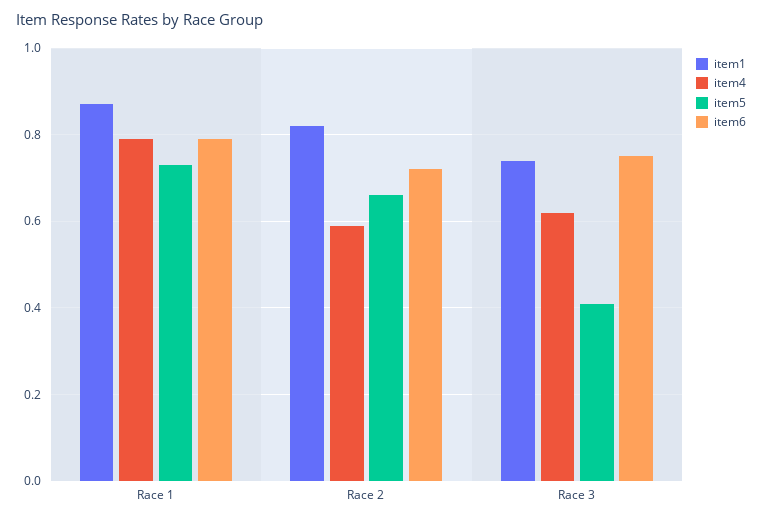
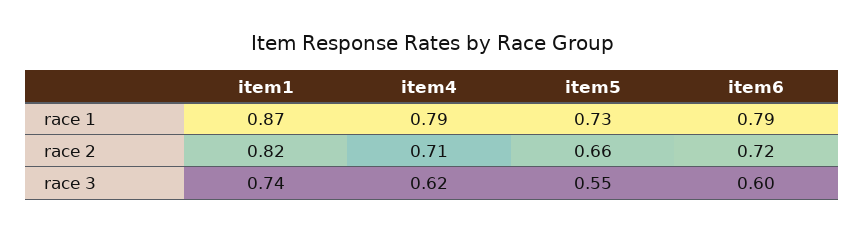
item4, Race 2: 0.6 -> 0.71
item5, Race 3: 0.4 -> 0.55
item6, Race 3: 0.75 -> 0.6

